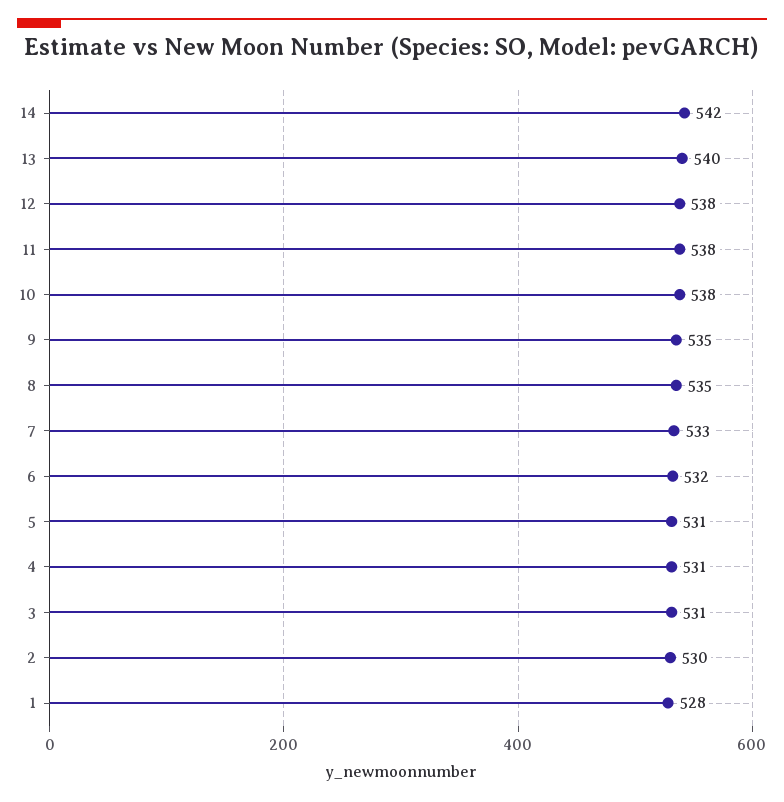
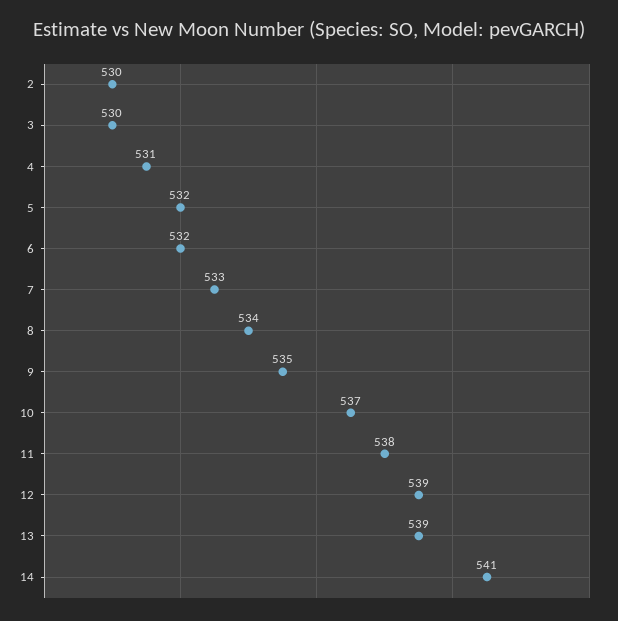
14: 542 -> 541
13: 540 -> 539
12: 538 -> 539
10: 538 -> 537
8: 535 -> 534
5: 531 -> 532
3: 531 -> 530
1: 528 -> none

